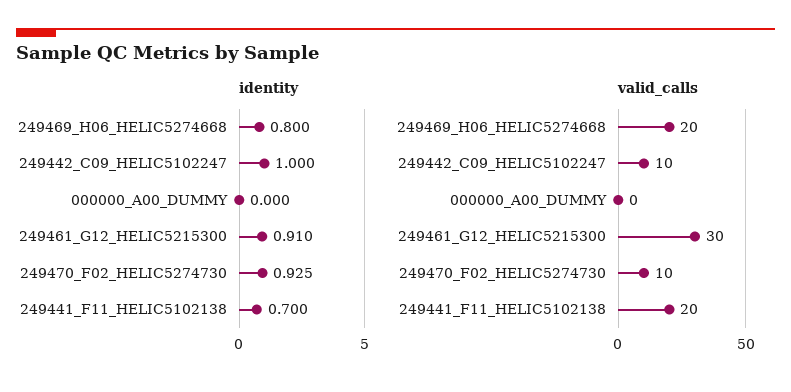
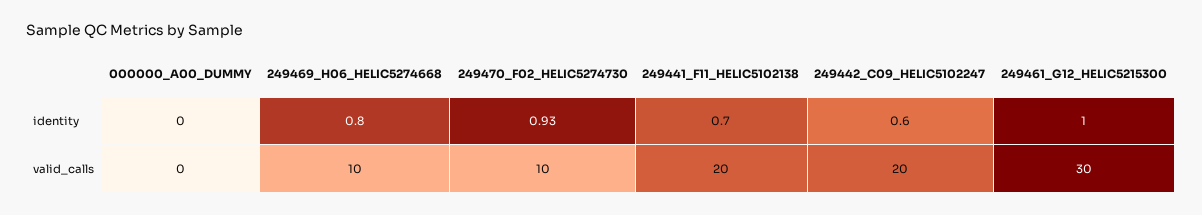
identity, 249442_C09_HELIC5102247: 1 -> 0.6
identity, 249461_G12_HELIC5215300: 0.91 -> 1
valid_calls, 249469_H06_HELIC5274668: 20 -> 10
valid_calls, 249442_C09_HELIC5102247: 10 -> 20

